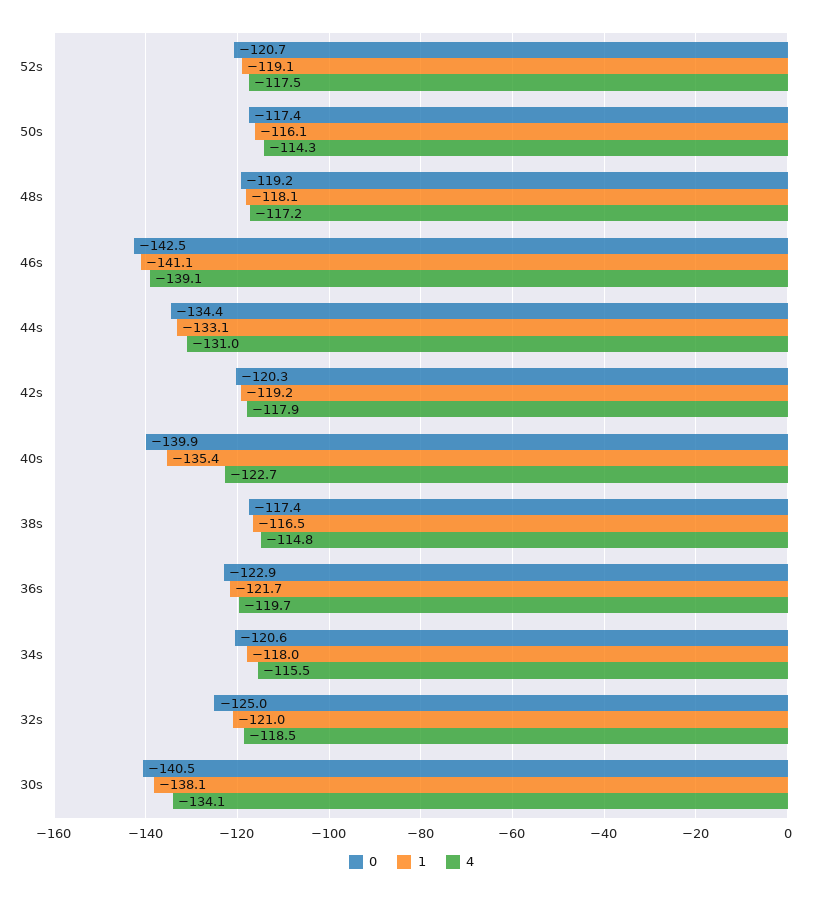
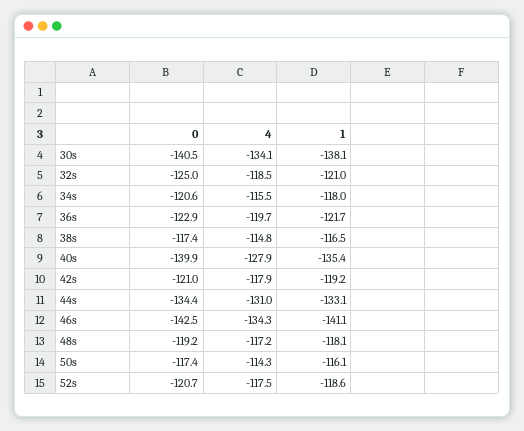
1, 52s: -119.1 -> -118.6
4, 46s: -139.1 -> -134.3
0, 42s: -120.3 -> -121
4, 40s: -122.7 -> -127.9

